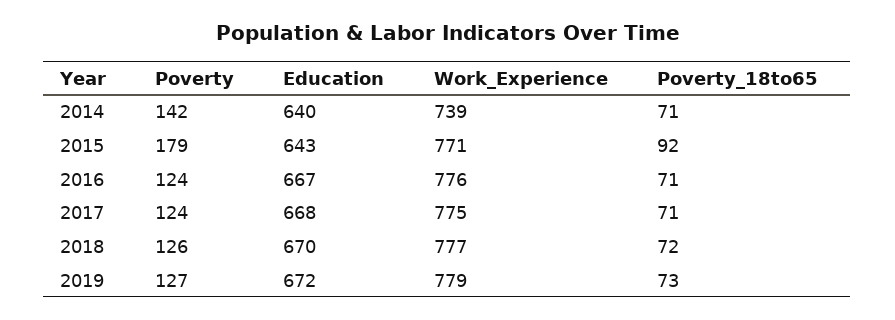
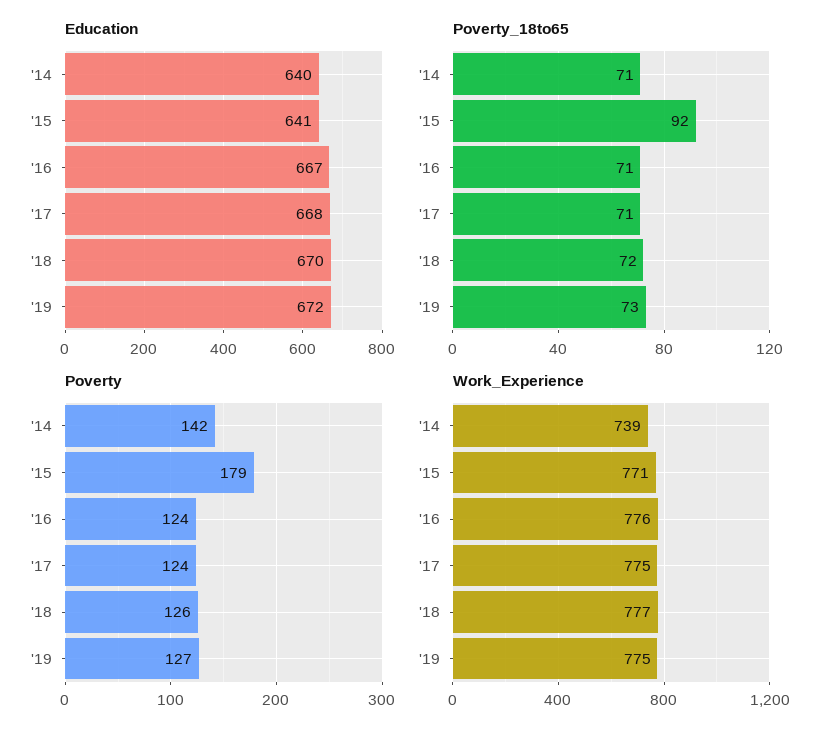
Education, 2015: 643 -> 641
Work_Experience, 2019: 779 -> 775

